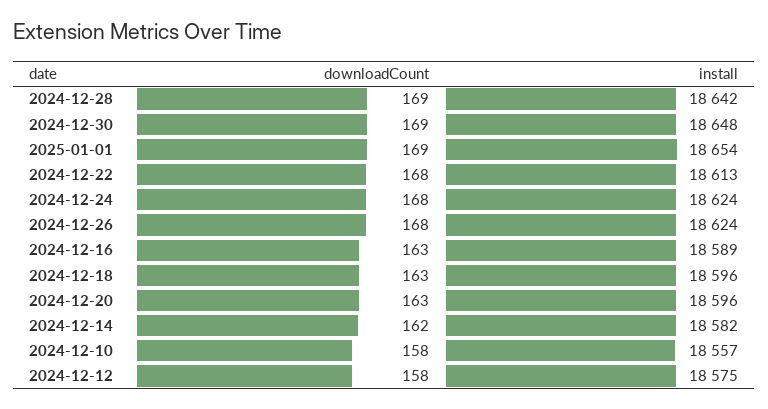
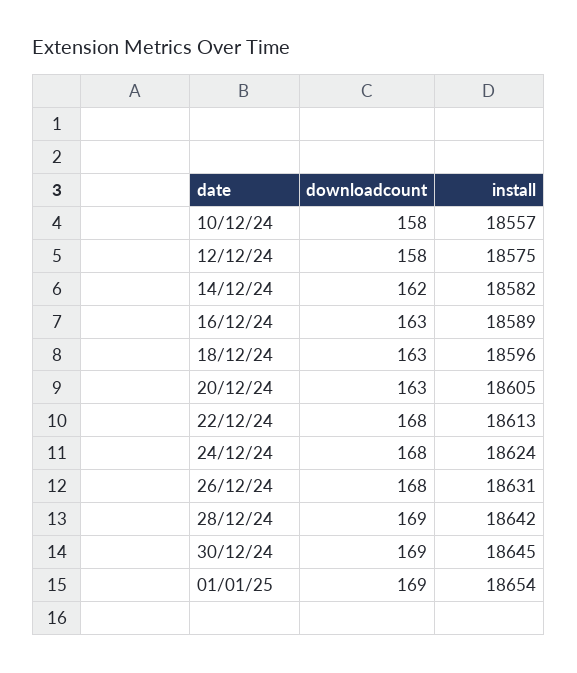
install, 2024-12-30: 18648 -> 18645
install, 2024-12-26: 18624 -> 18631
install, 2024-12-20: 18596 -> 18605

